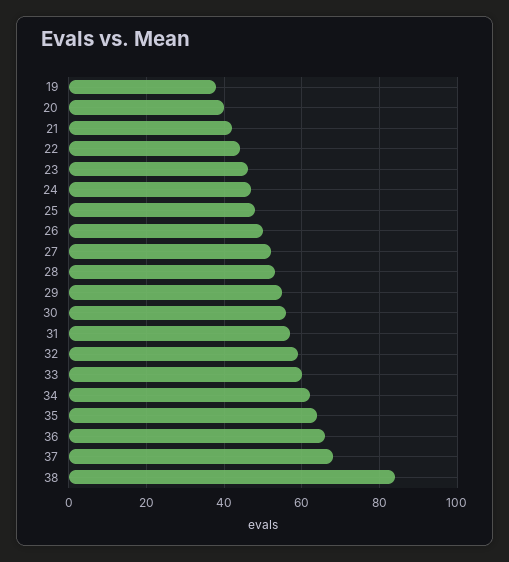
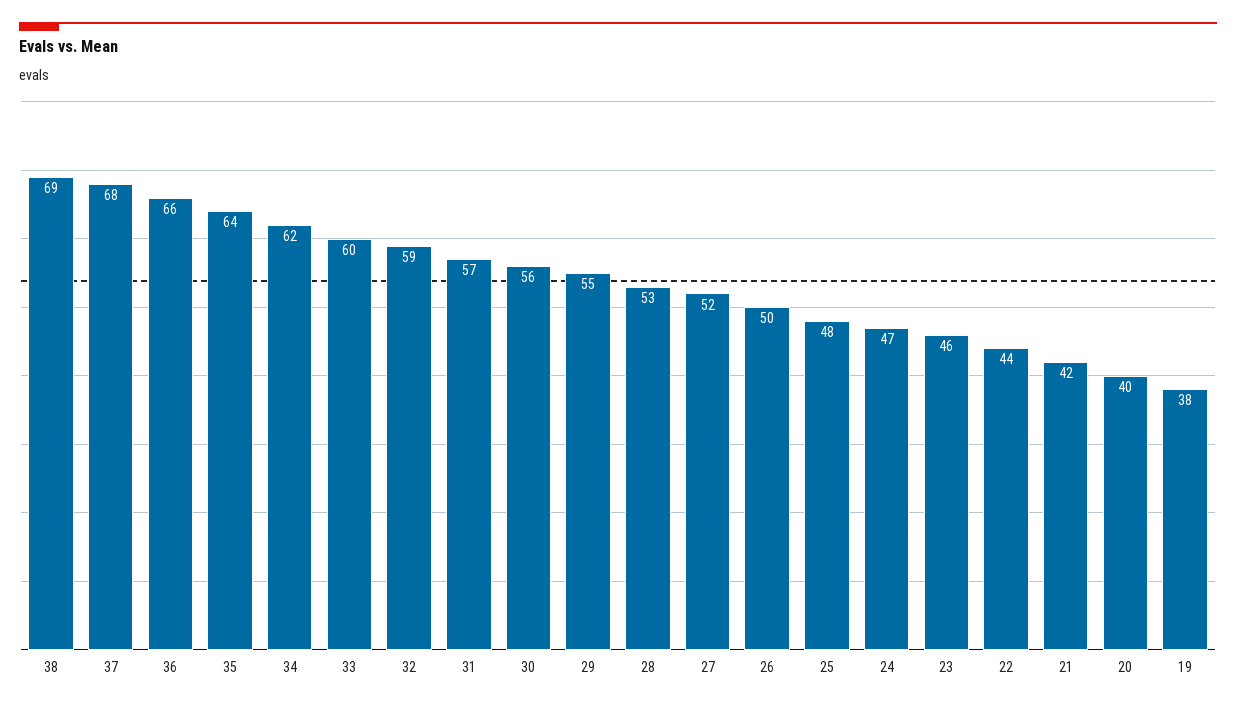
38: 85 -> 69

